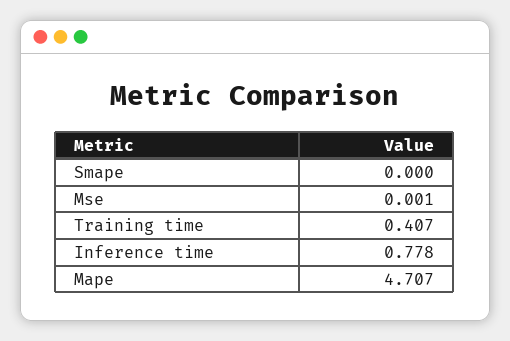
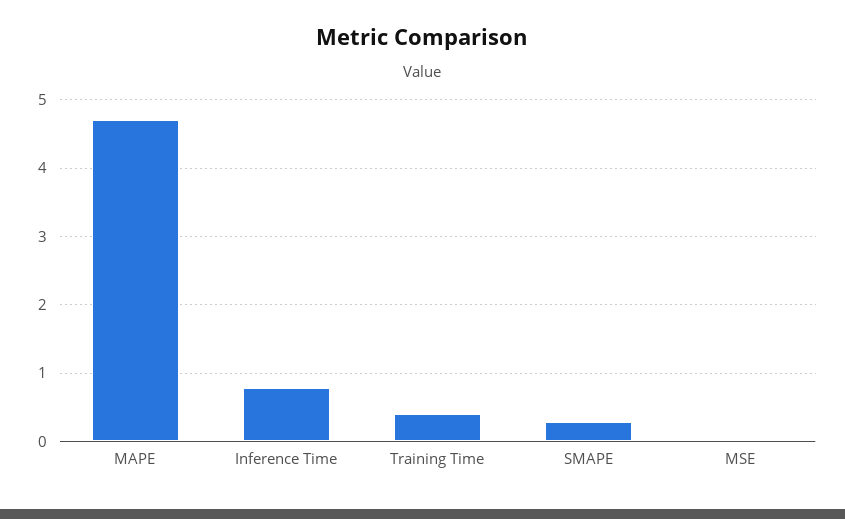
Smape: 0 -> 0.3

